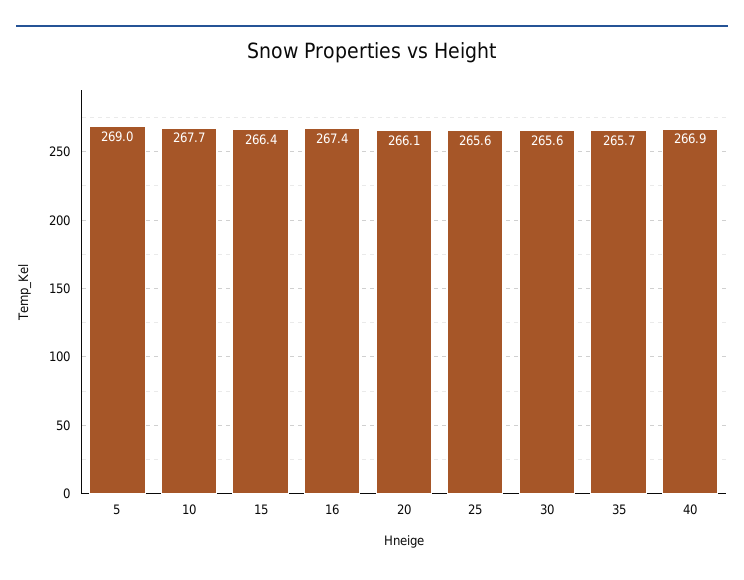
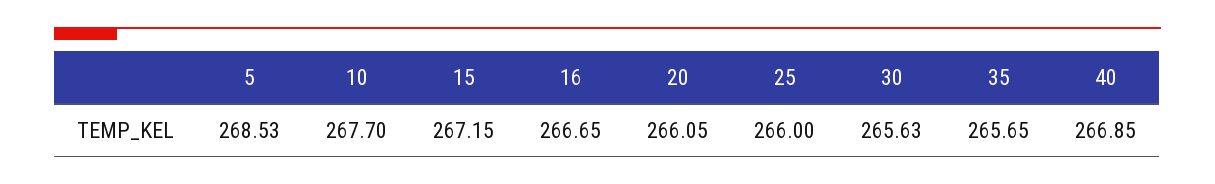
5: 269 -> 268.53
15: 266.4 -> 267.15
16: 267.4 -> 266.65
25: 265.6 -> 266

